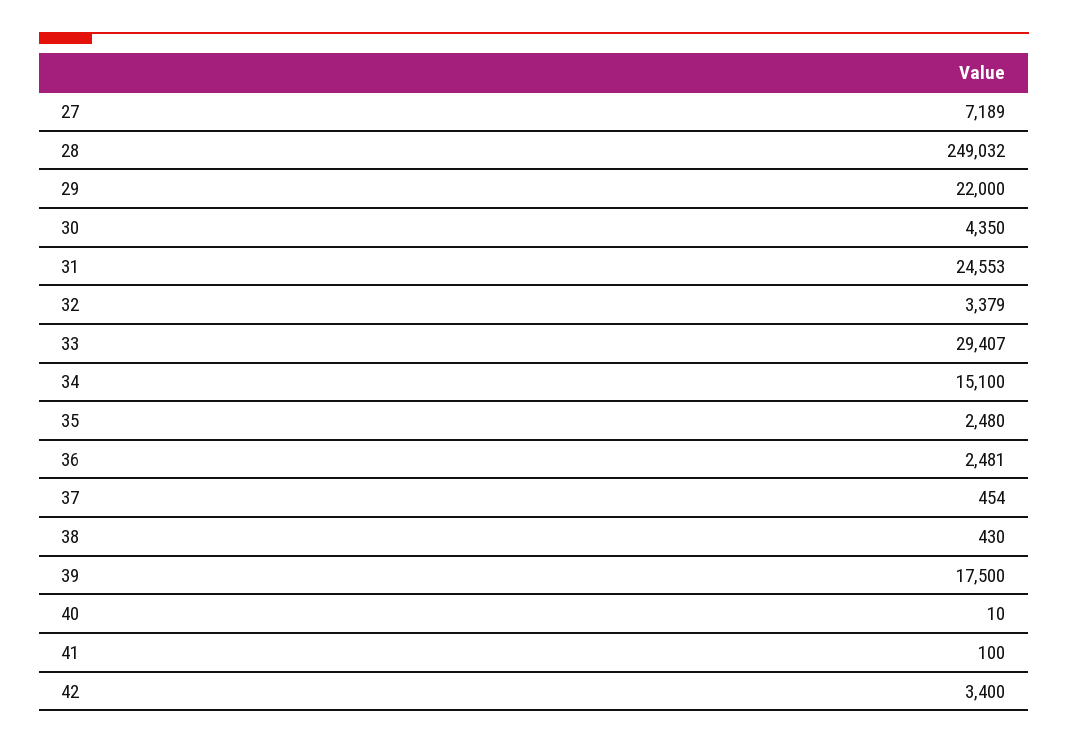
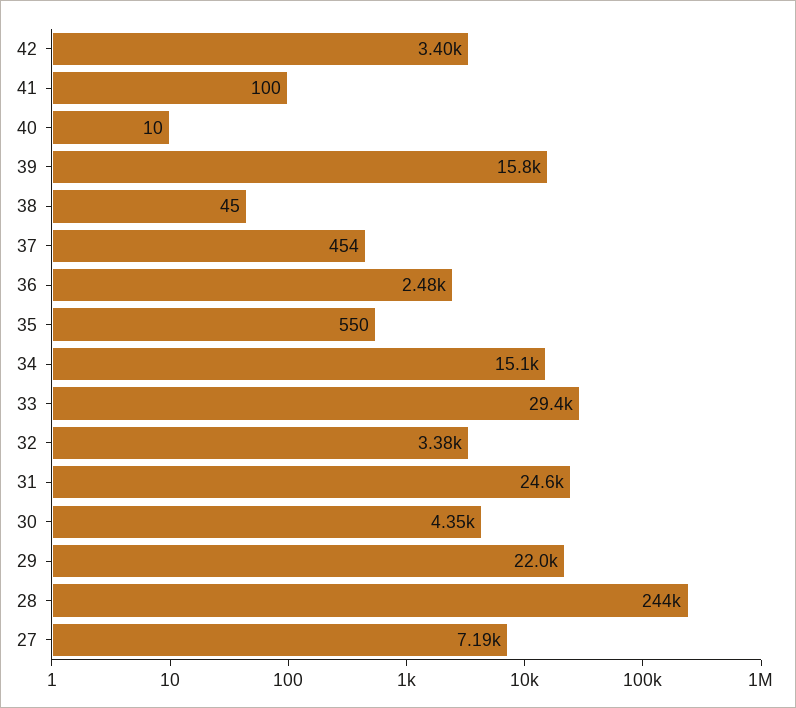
28: 249032 -> 244000
35: 2480 -> 550
38: 430 -> 45
39: 17500 -> 15800

